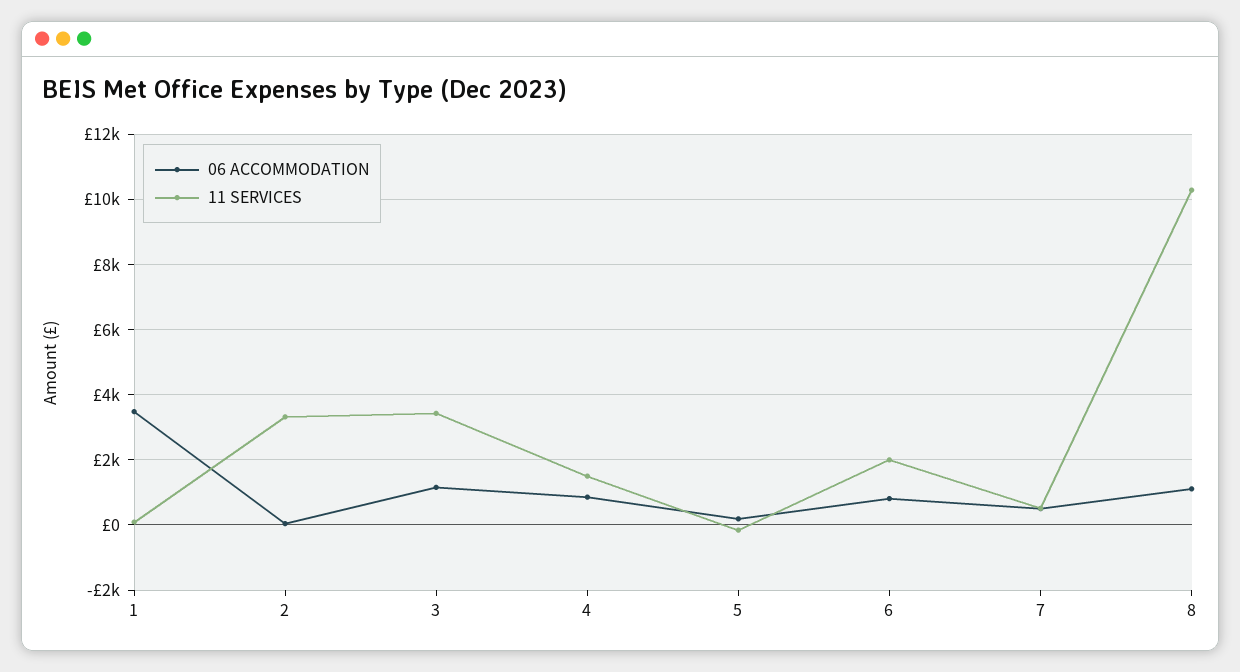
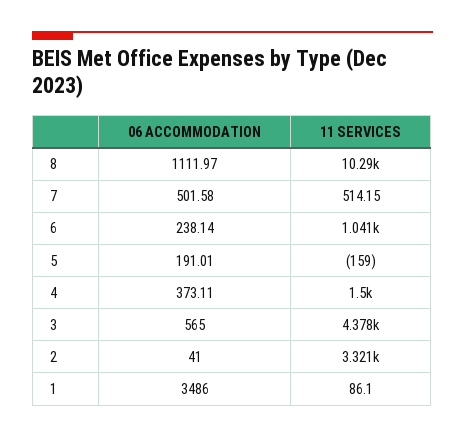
06 ACCOMMODATION, 3: 1200 -> 565
11 SERVICES, 3: 3400 -> 4378
06 ACCOMMODATION, 4: 800 -> 373.11
06 ACCOMMODATION, 6: 800 -> 238.14
11 SERVICES, 6: 2000 -> 1041

